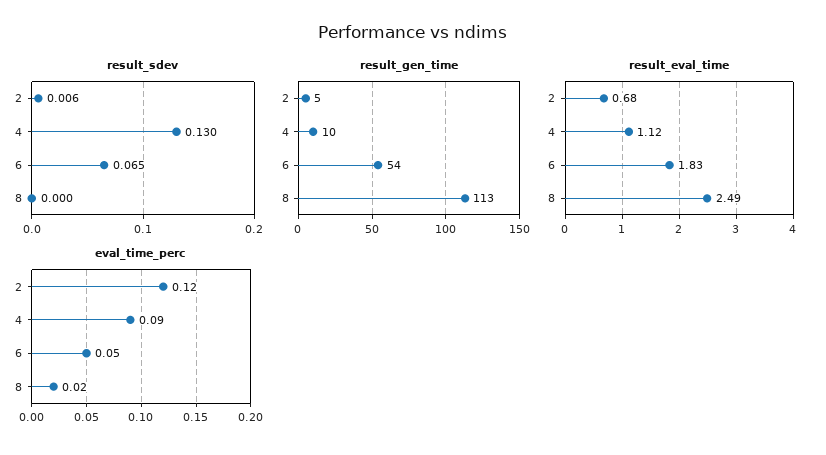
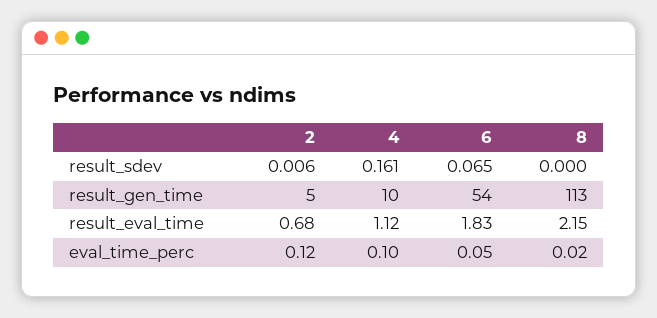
result_sdev, 4: 0.13 -> 0.161
result_eval_time, 8: 2.49 -> 2.15
eval_time_perc, 4: 0.09 -> 0.1

